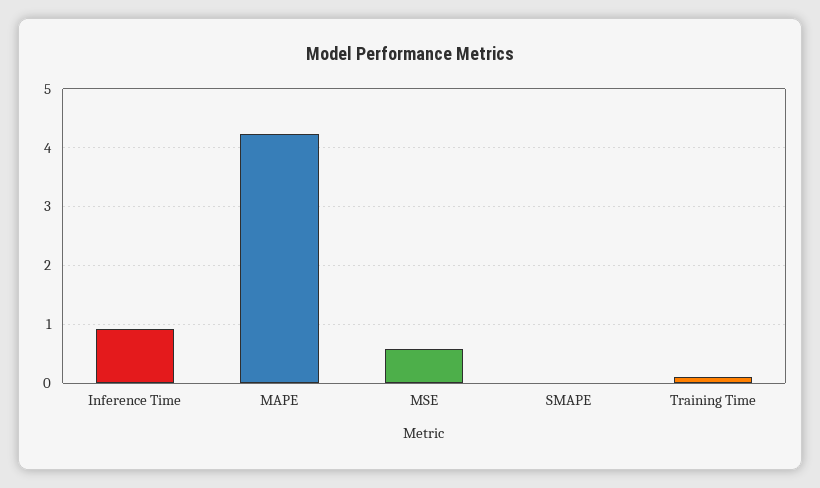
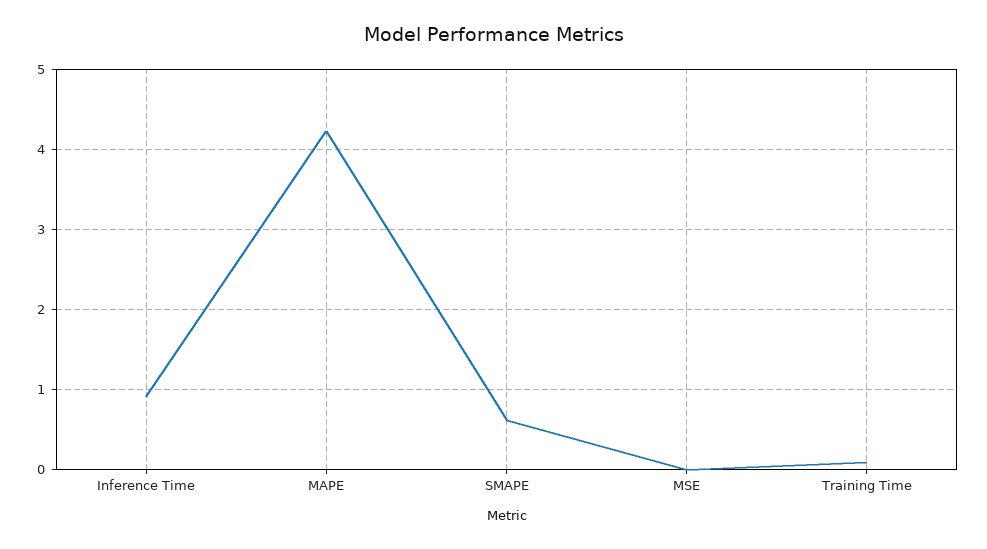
MSE: 0.6 -> 0
SMAPE: 0 -> 0.6

